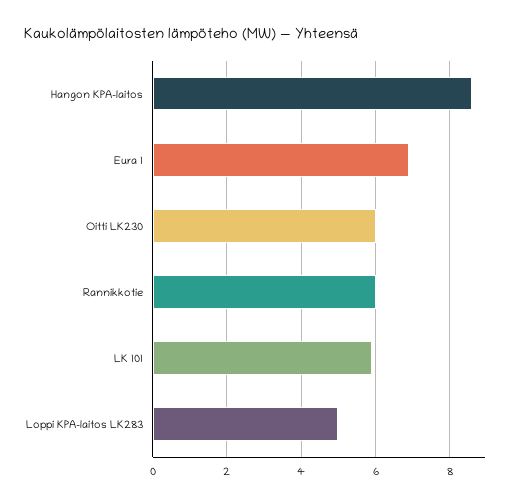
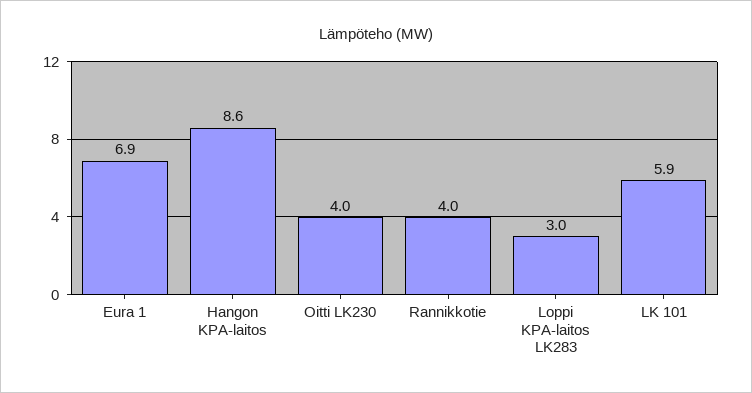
Oitti LK230: 6 -> 4
Rannikkotie: 6 -> 4
Loppi KPA-laitos LK283: 5 -> 3

